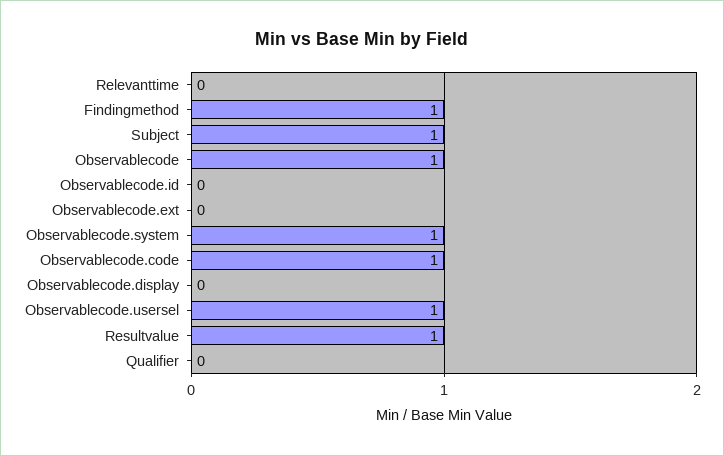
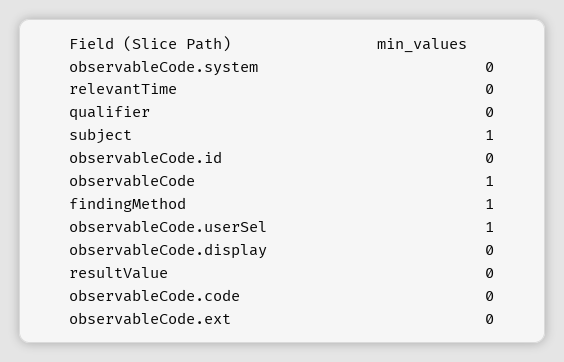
Observablecode.system: 1 -> 0
Observablecode.code: 1 -> 0
Resultvalue: 1 -> 0

